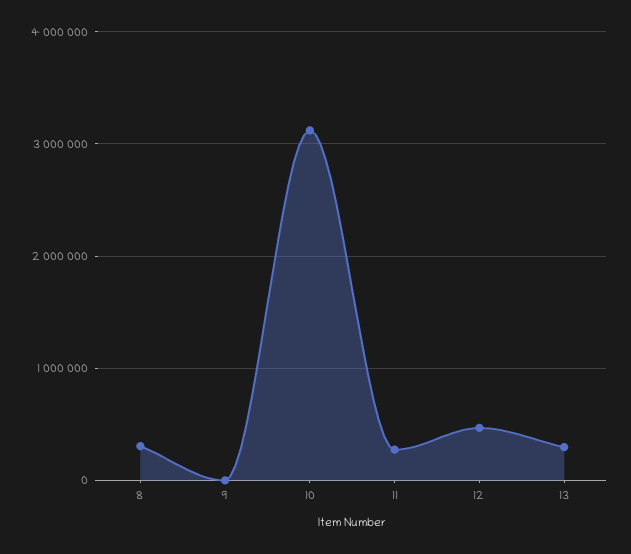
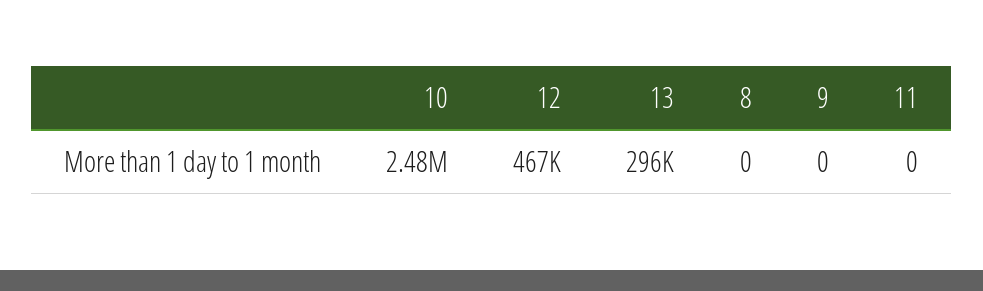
8: 300000 -> 0
10: 3100000 -> 2480000
11: 300000 -> 0

